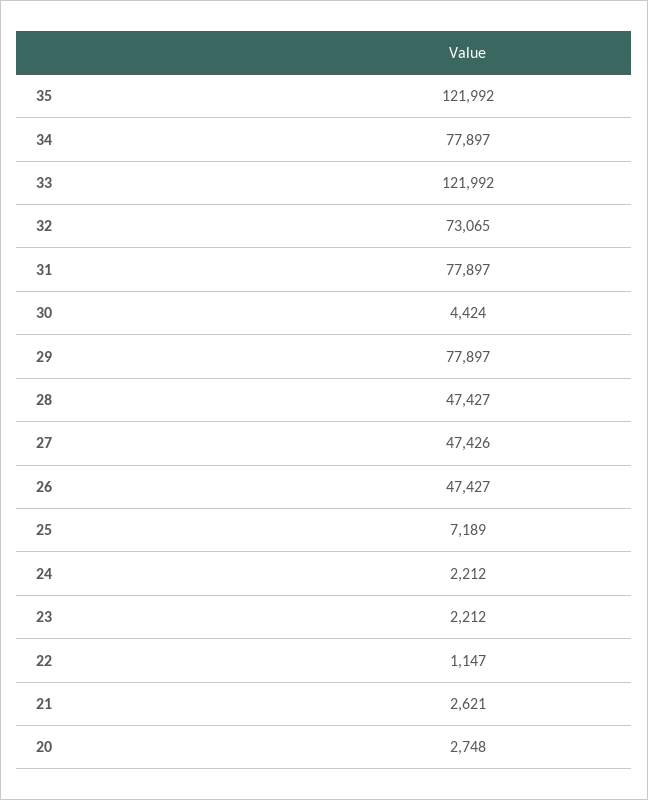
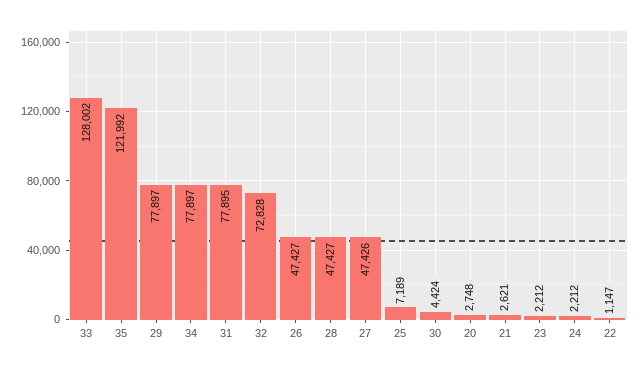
33: 121992 -> 128002
32: 73065 -> 72828
31: 77897 -> 77895

